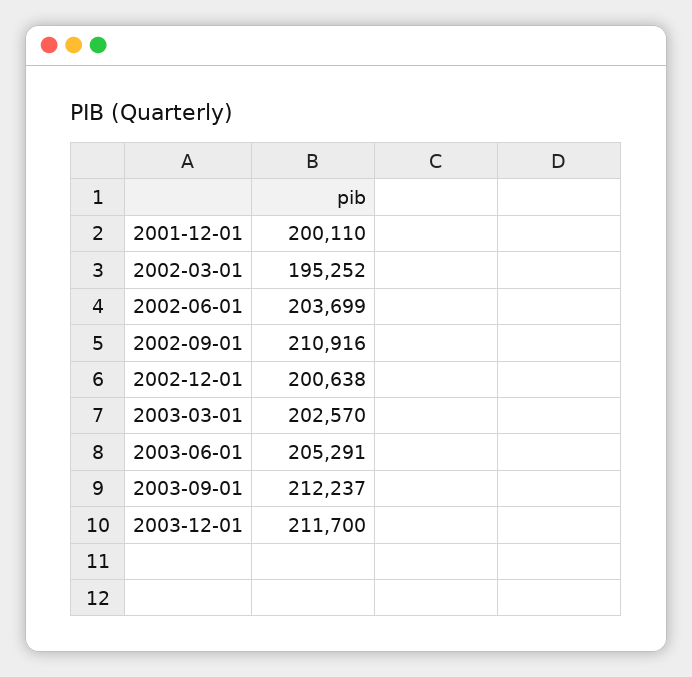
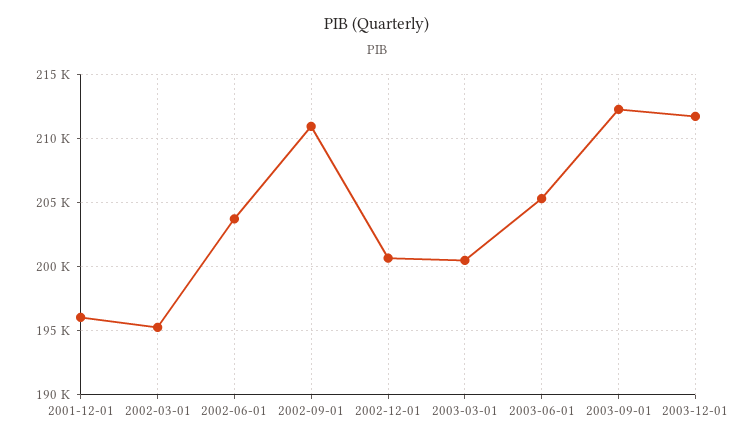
2001-12-01: 200110 -> 196000
2003-03-01: 202570 -> 200500

